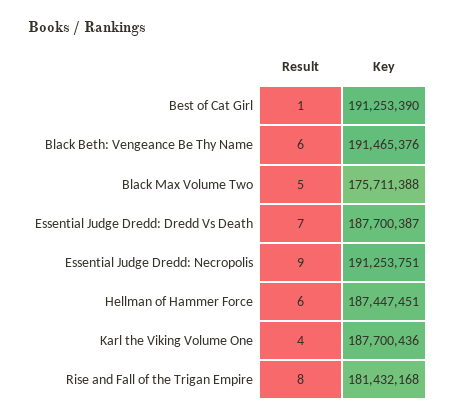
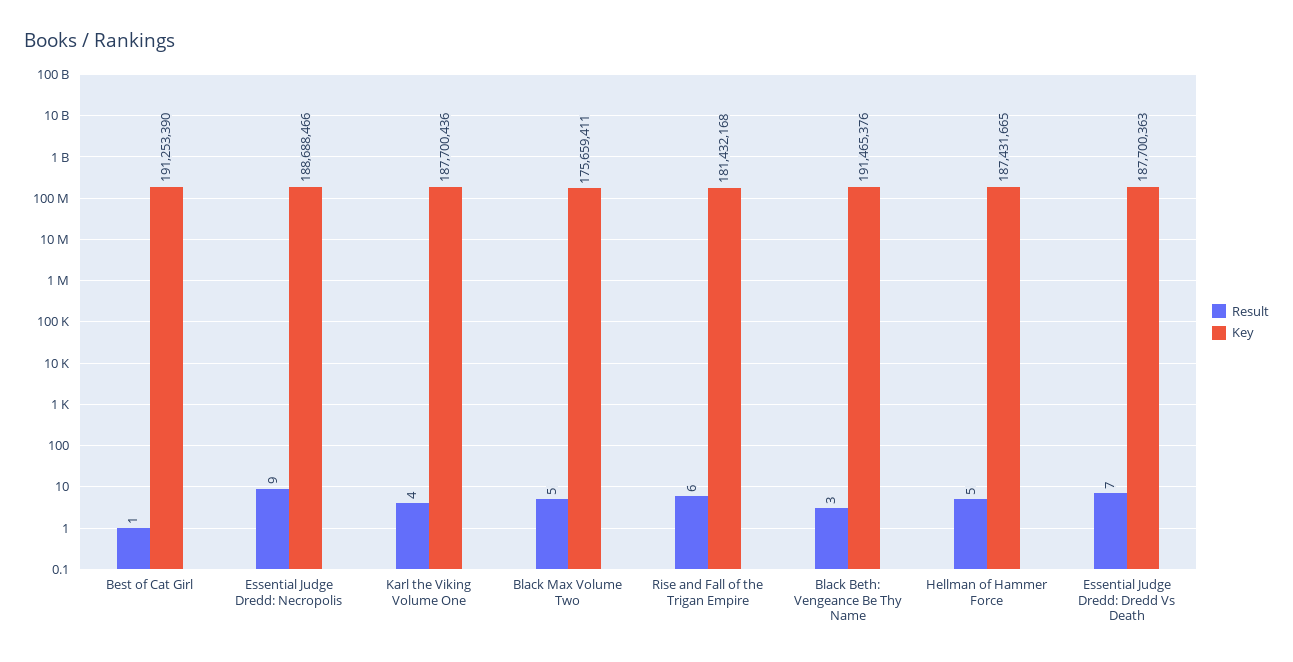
Result, Black Beth: Vengeance Be Thy Name: 6 -> 3
Key, Black Max Volume Two: 175711388 -> 175659411
Key, Essential Judge Dredd: Dredd Vs Death: 187700387 -> 187700363
Key, Essential Judge Dredd: Necropolis: 191253751 -> 188688466
Result, Hellman of Hammer Force: 6 -> 5
Key, Hellman of Hammer Force: 187447451 -> 187431665
Result, Rise and Fall of the Trigan Empire: 8 -> 6

